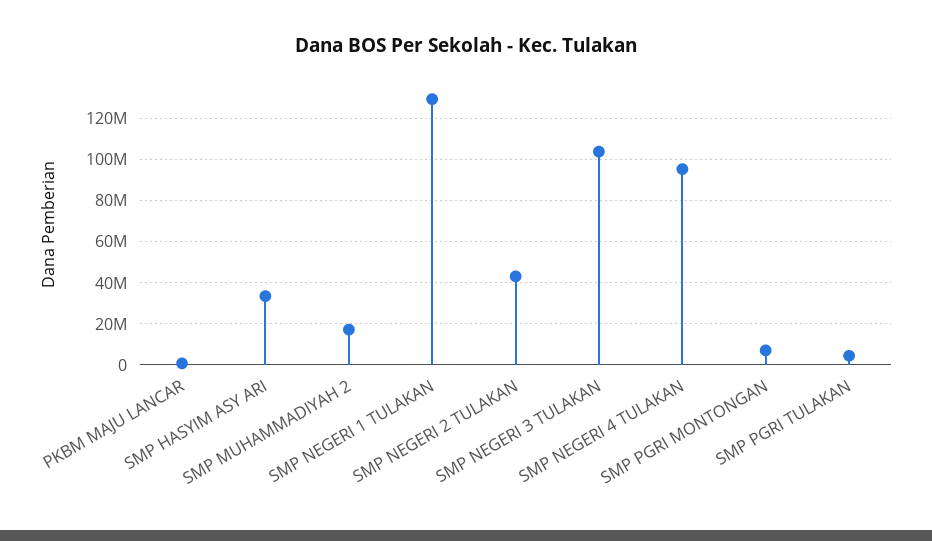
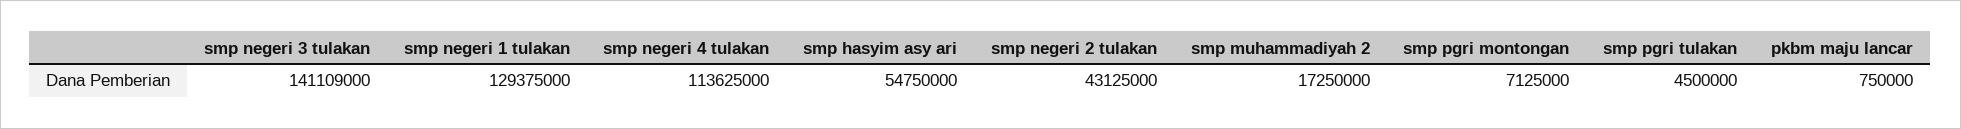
SMP HASYIM ASY ARI: 35000000 -> 54750000
SMP NEGERI 3 TULAKAN: 105000000 -> 141109000
SMP NEGERI 4 TULAKAN: 95000000 -> 113625000

